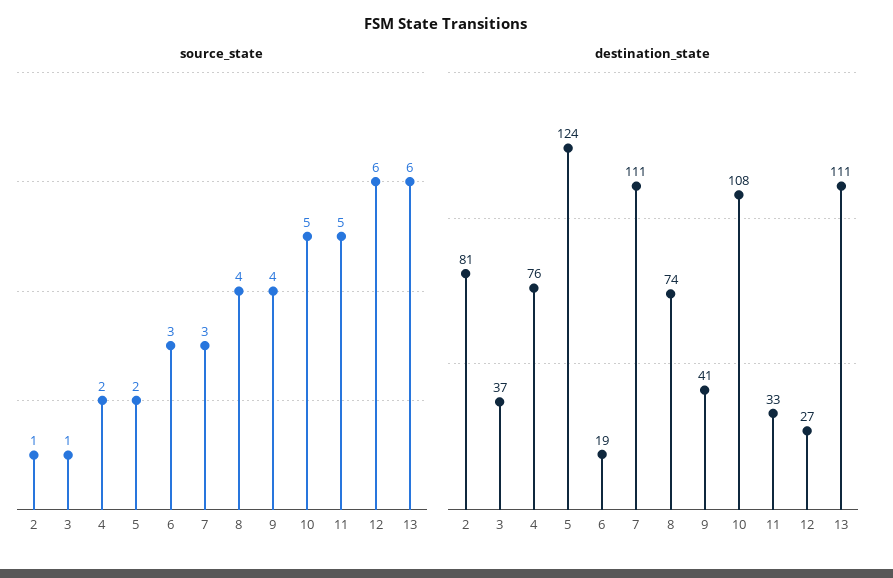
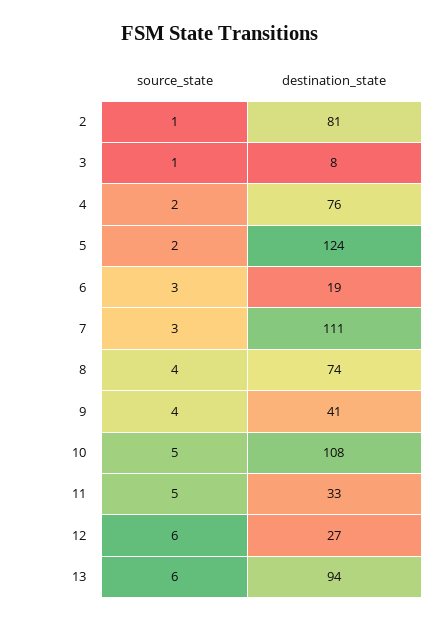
destination_state, 3: 37 -> 8
destination_state, 13: 111 -> 94

